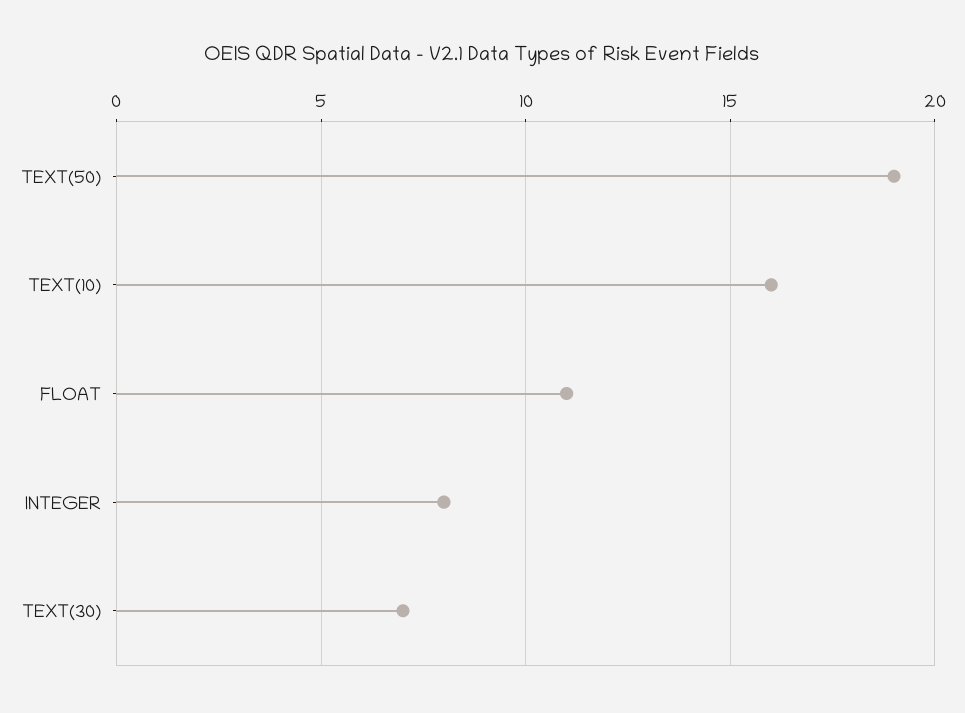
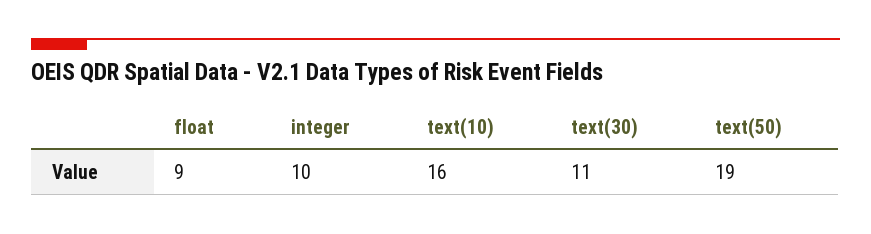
FLOAT: 11 -> 9
INTEGER: 8 -> 10
TEXT(30): 7 -> 11

